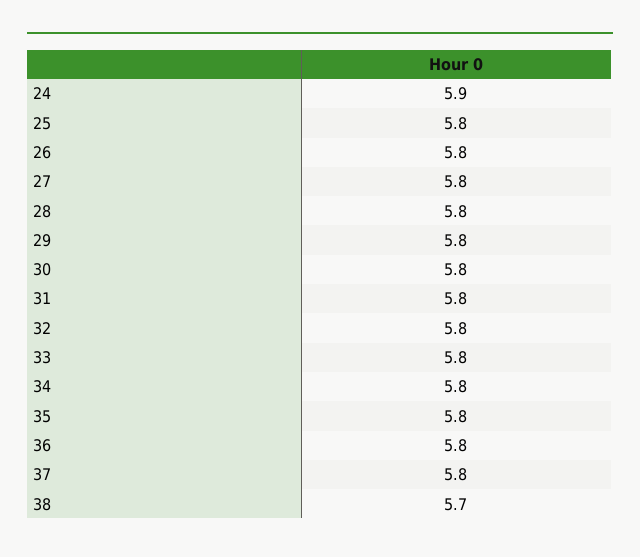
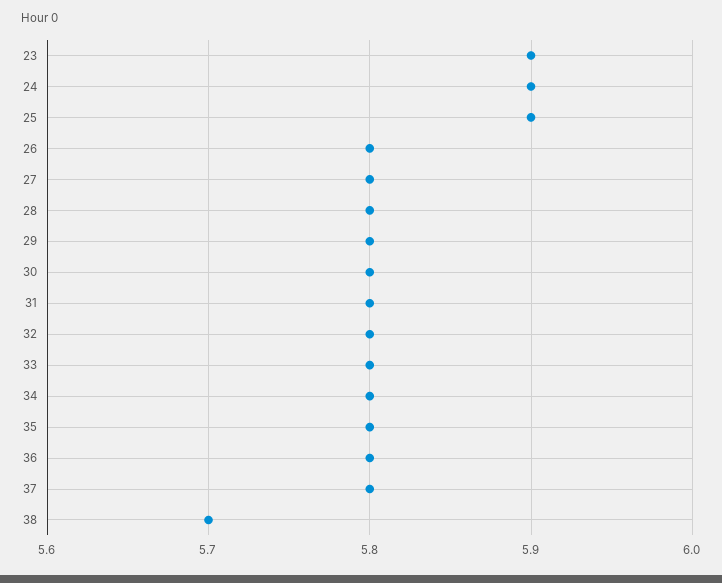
25: 5.8 -> 5.9
23: none -> 5.9

